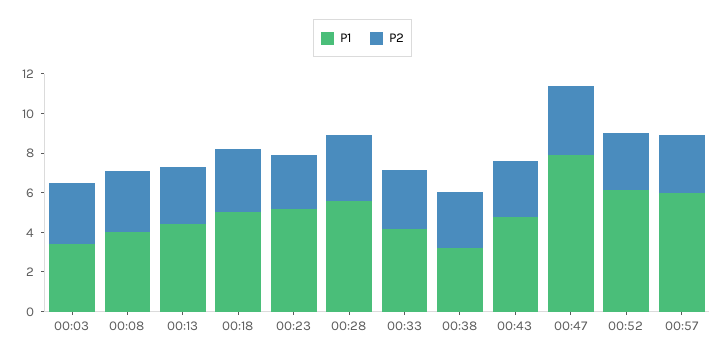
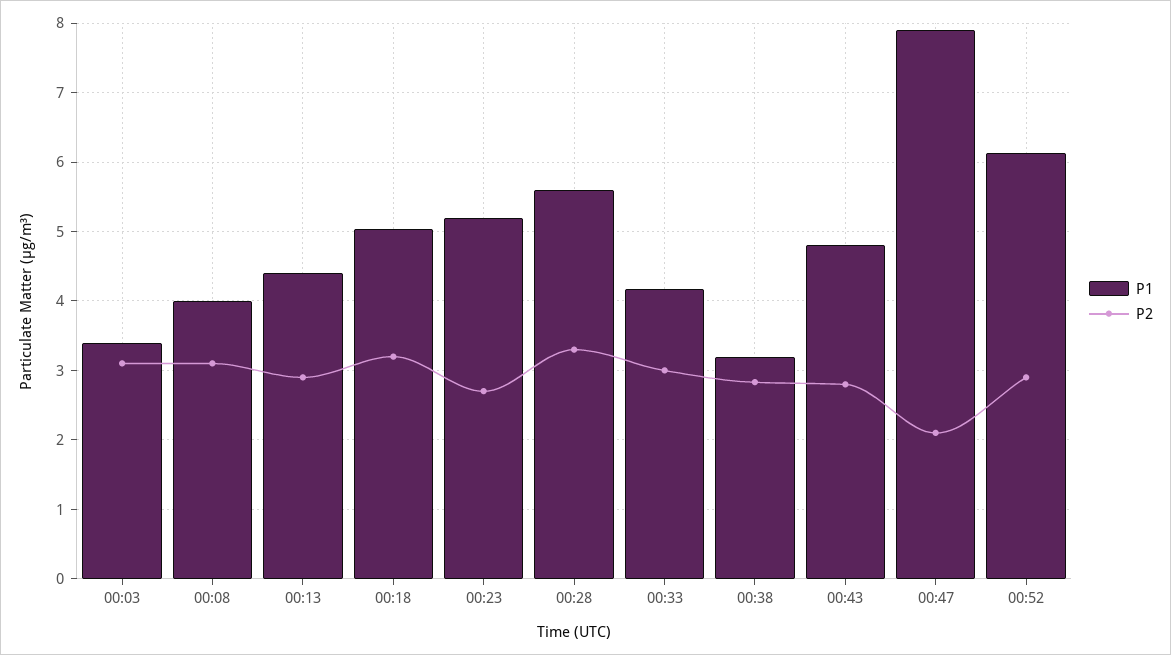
P2, 00:47: 3.5 -> 2.1
P1, 00:57: 6 -> none
P2, 00:57: 3 -> none

